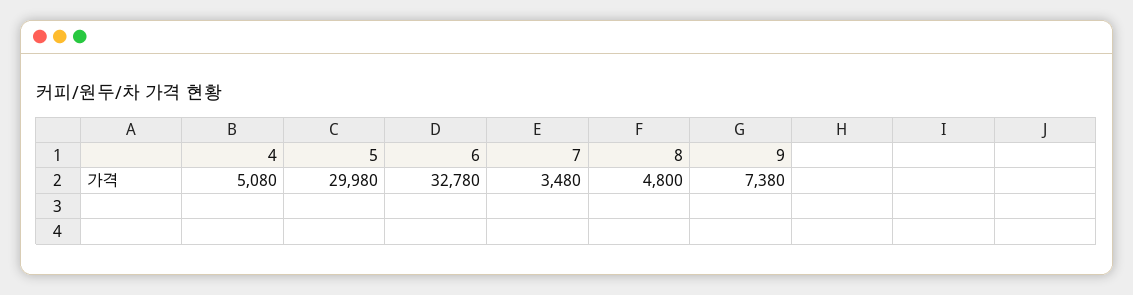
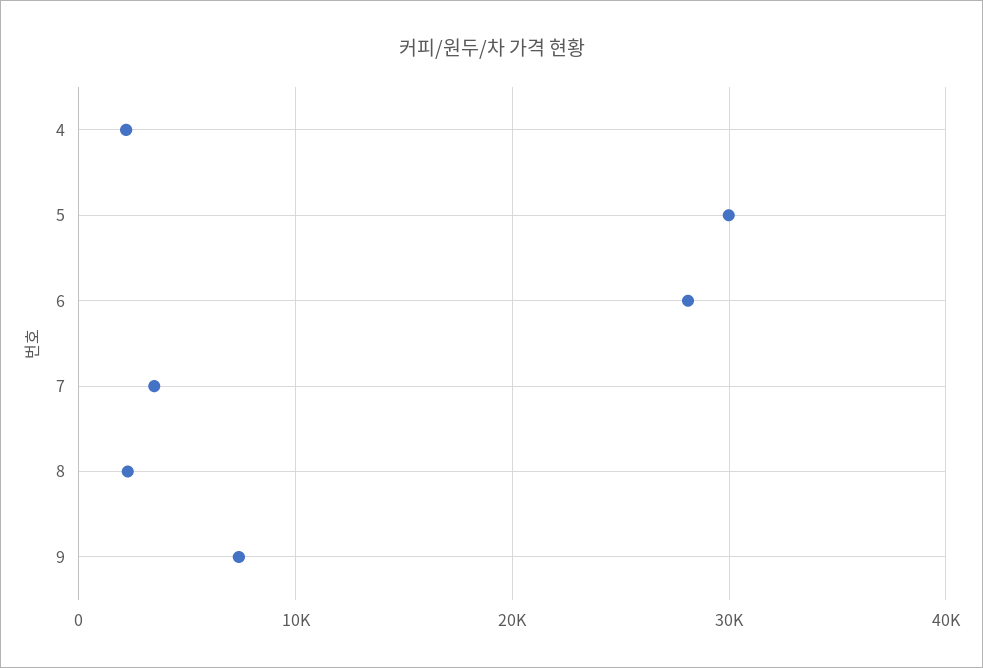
4: 5080 -> 2000
6: 32780 -> 28000
8: 4800 -> 2000

